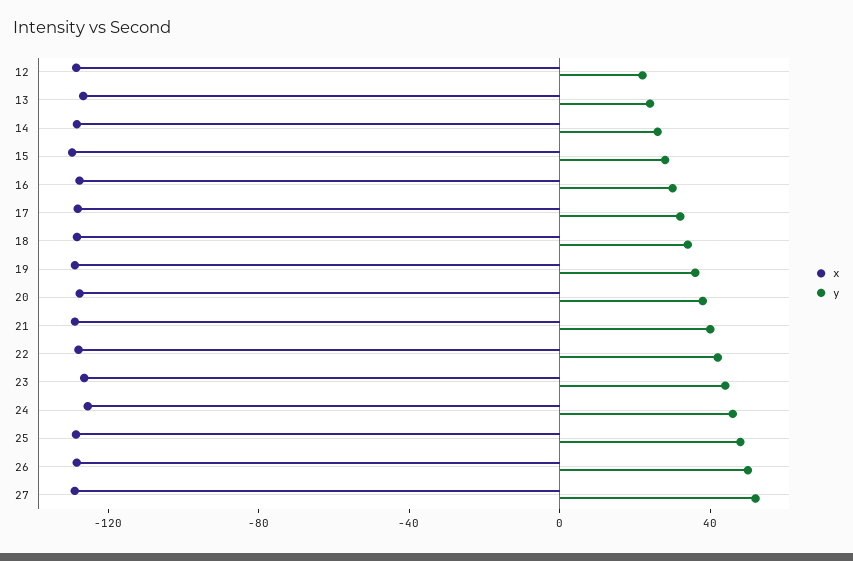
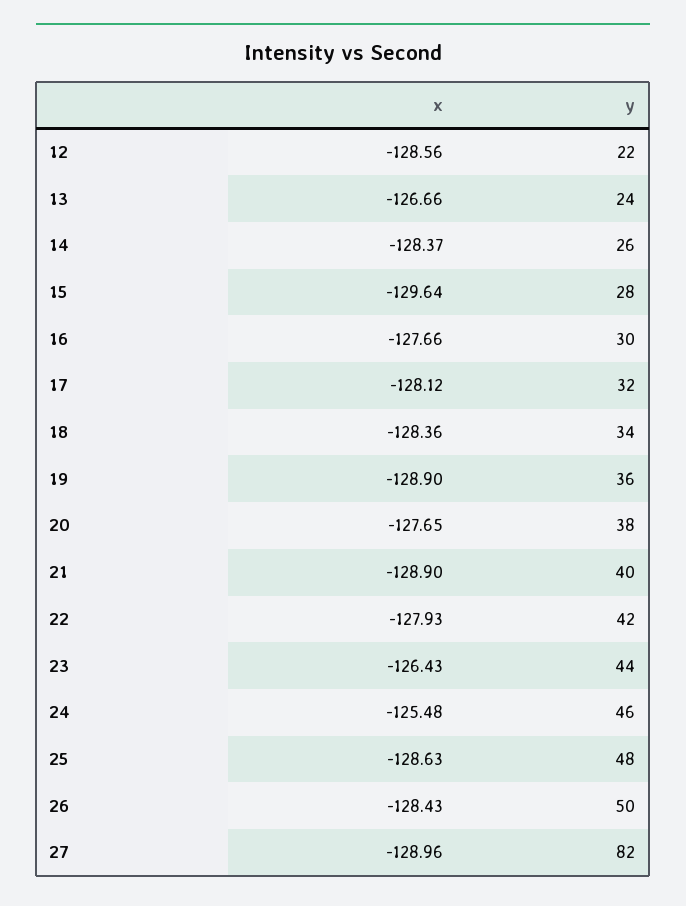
y, 27: 50 -> 82

